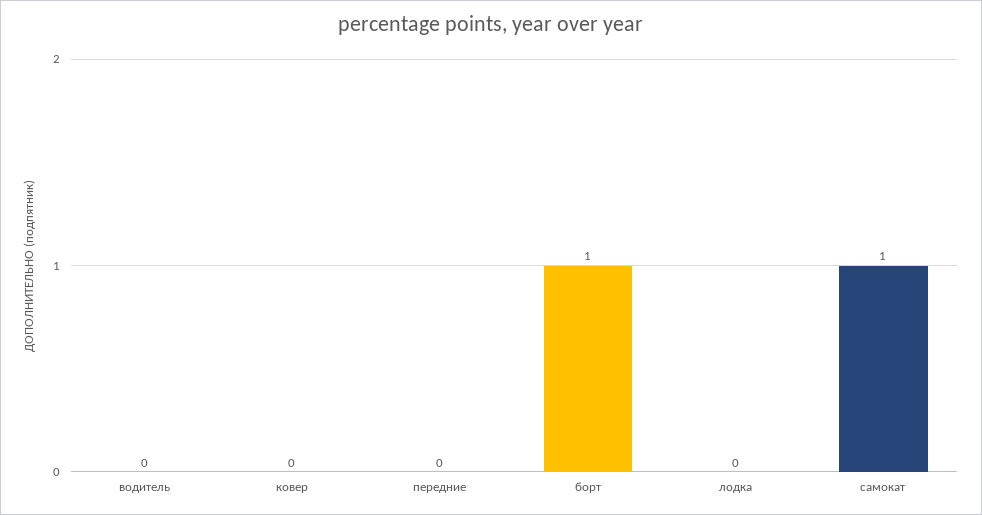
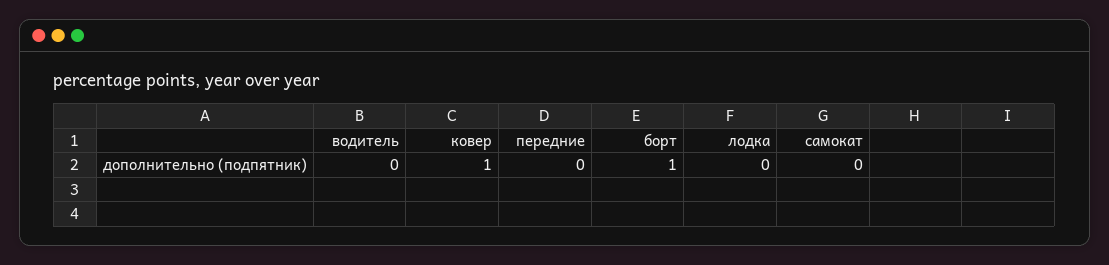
ковер: 0 -> 1
самокат: 1 -> 0

